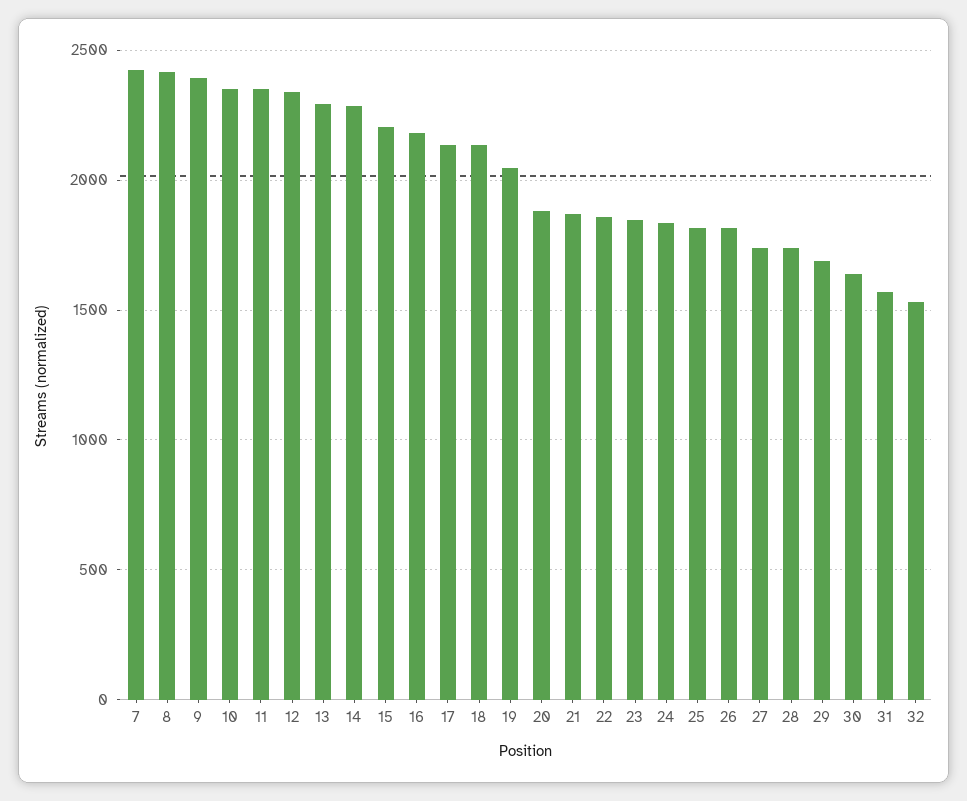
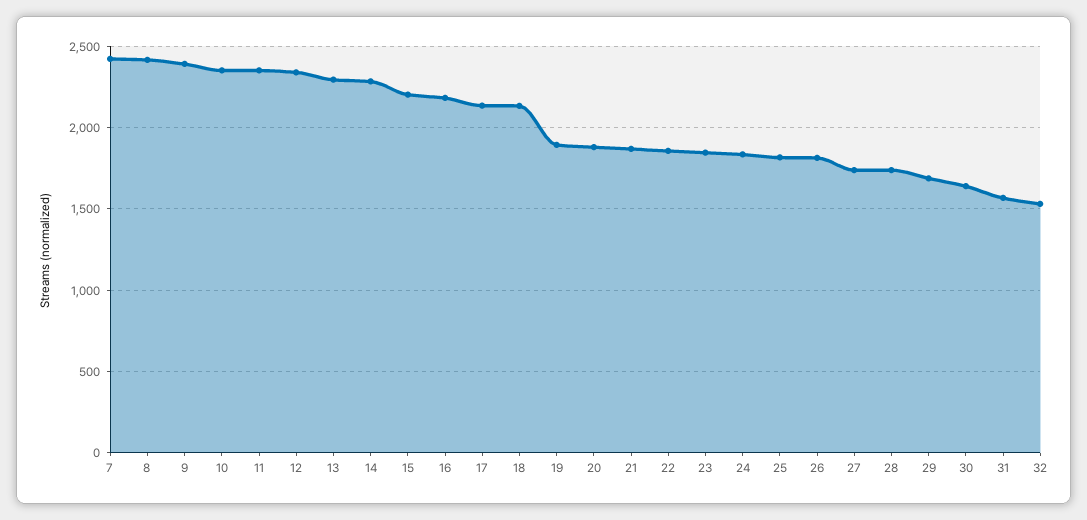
19: 2050 -> 1900

